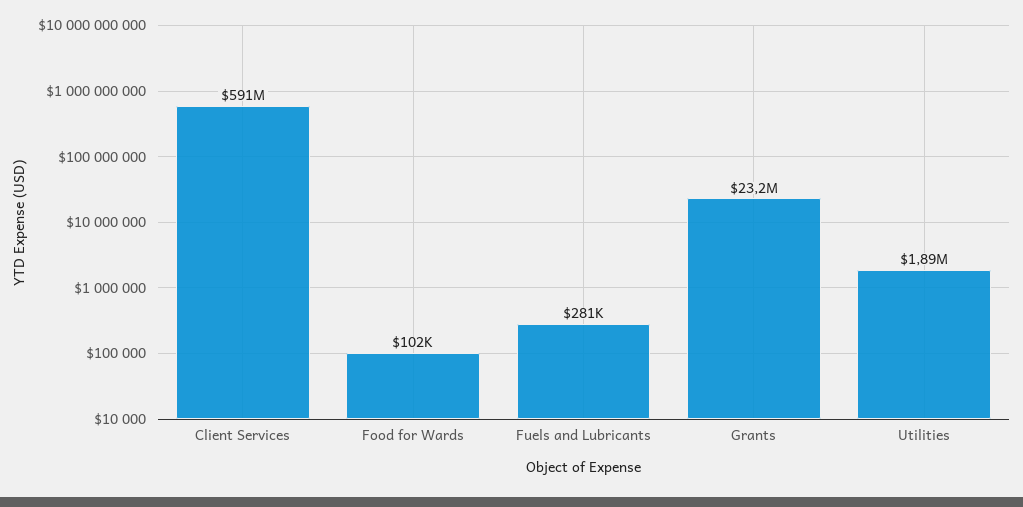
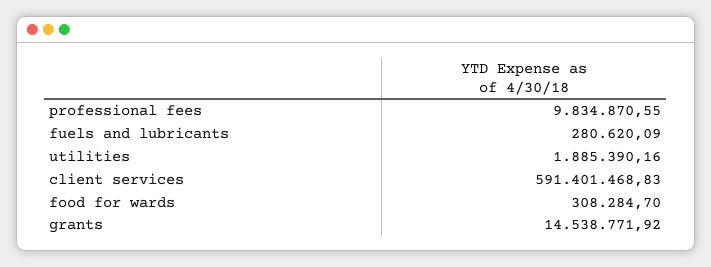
Food for Wards: 102000 -> 308284.7
Grants: 23200000 -> 14538771.92
professional fees: none -> 9834870.55

